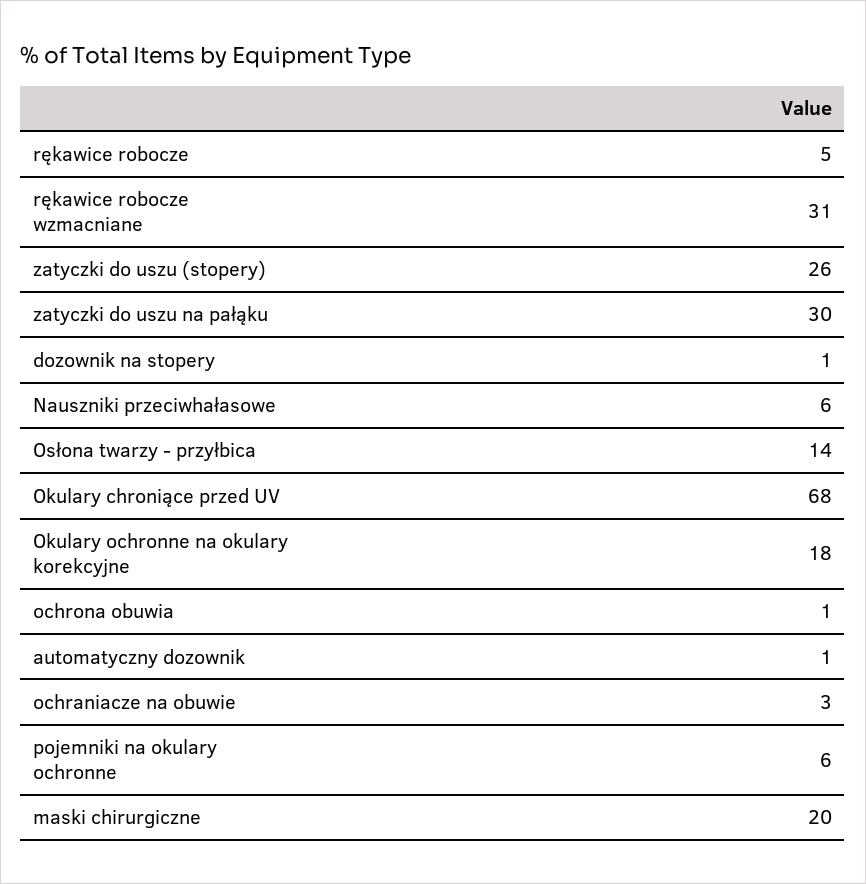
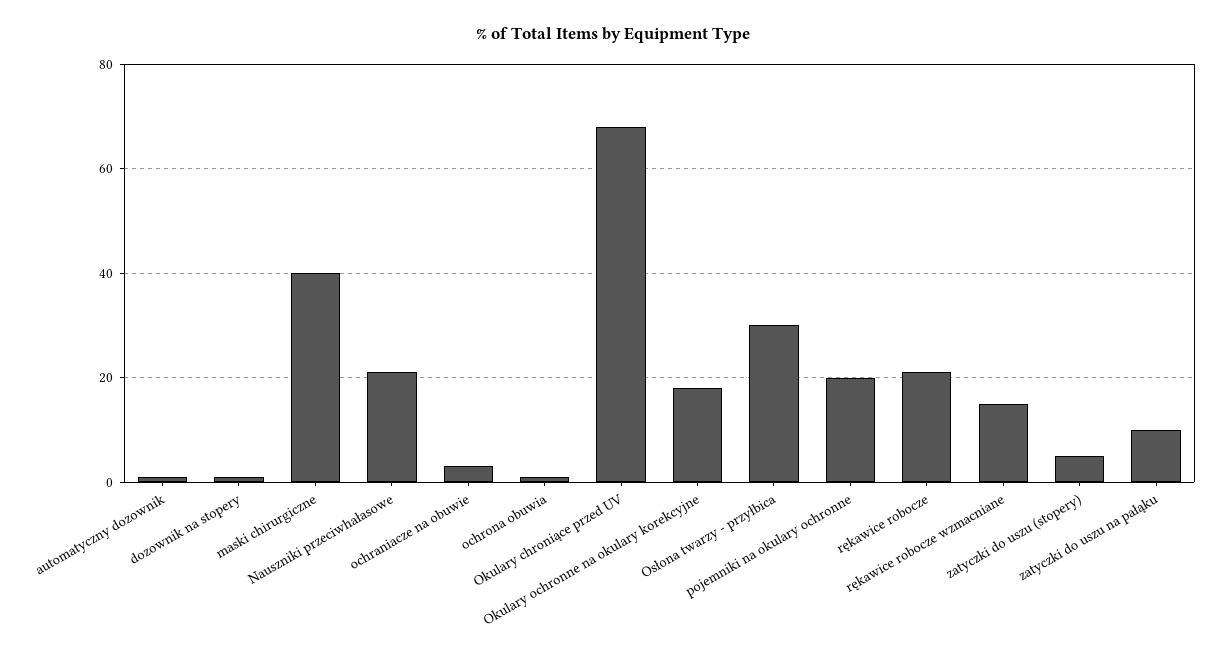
rękawice robocze: 5 -> 20
rękawice robocze wzmacniane: 31 -> 15
zatyczki do uszu (stopery): 26 -> 5
zatyczki do uszu na pałąku: 30 -> 10
Nauszniki przeciwhałasowe: 6 -> 20
Osłona twarzy - przyłbica: 14 -> 30
pojemniki na okulary ochronne: 6 -> 20
maski chirurgiczne: 20 -> 40

